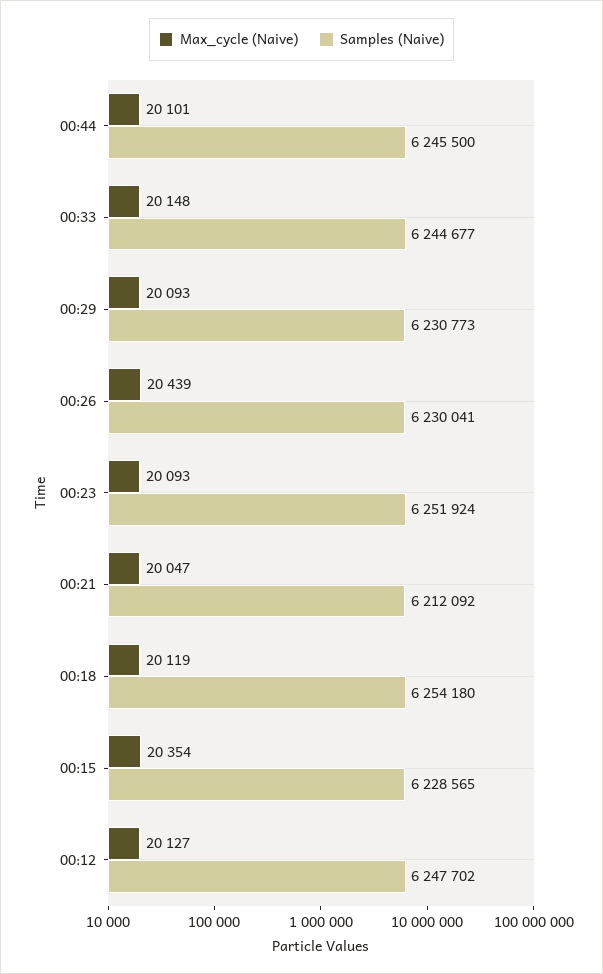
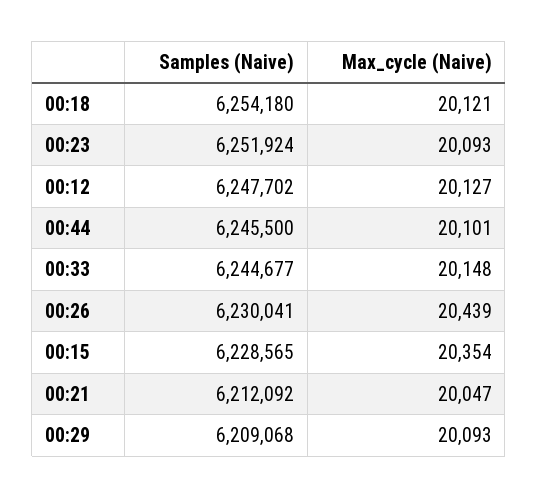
Samples (Naive), 00:29: 6230773 -> 6209068
Max_cycle (Naive), 00:18: 20119 -> 20121

